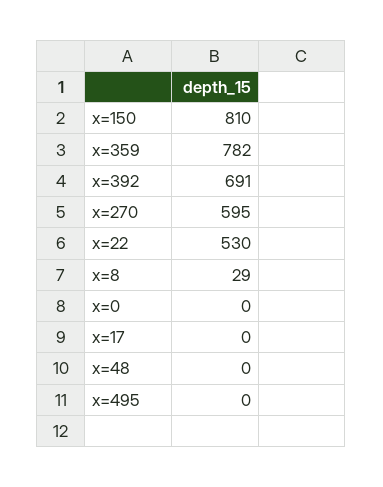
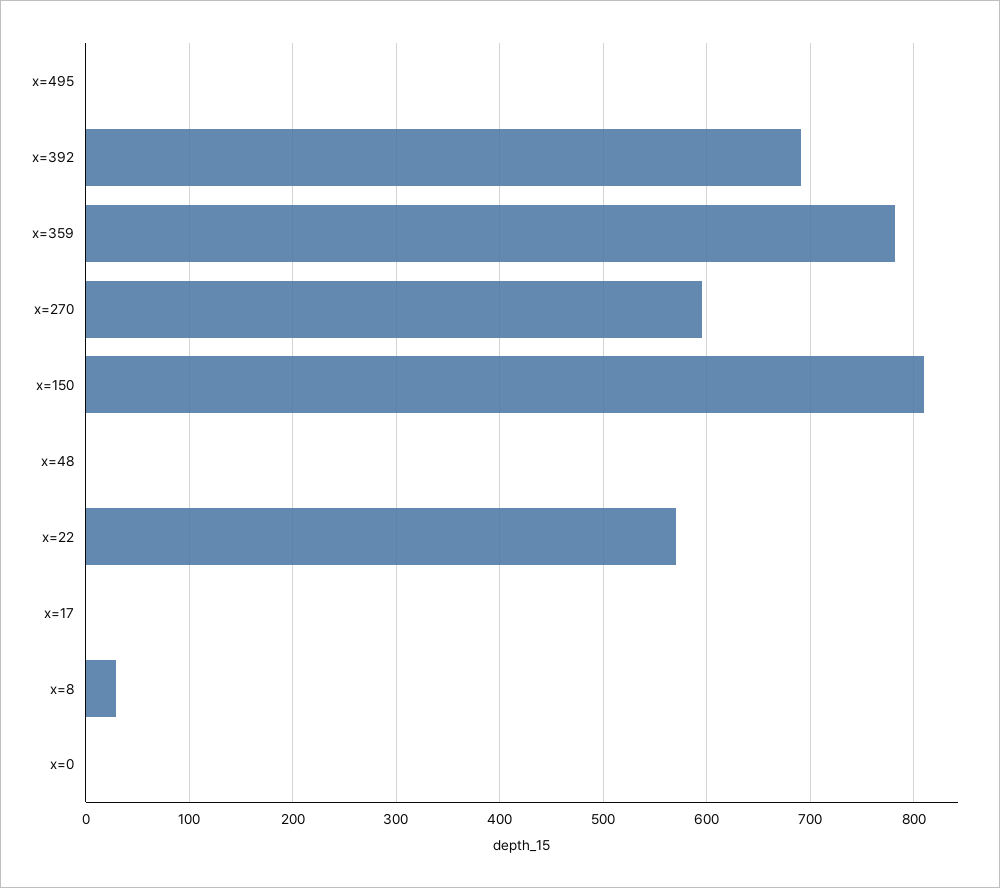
x=22: 530 -> 570

